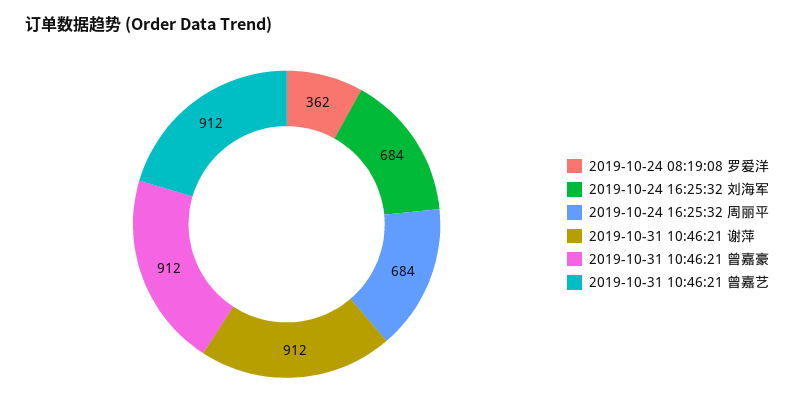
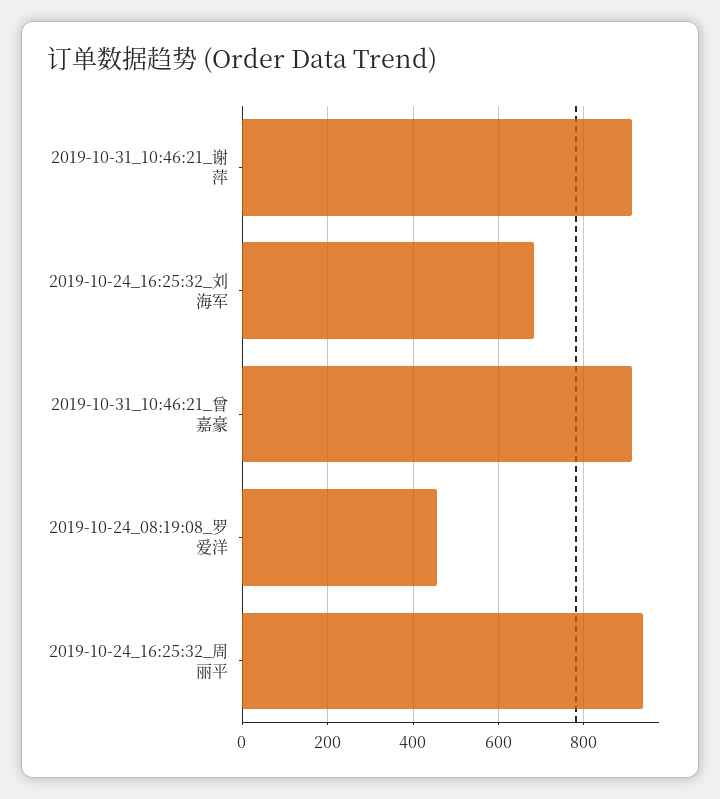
2019-10-24 08:19:08 罗爱洋: 362 -> 460
2019-10-24 16:25:32 周丽平: 684 -> 940
2019-10-31 10:46:21 曾嘉艺: 912 -> none

